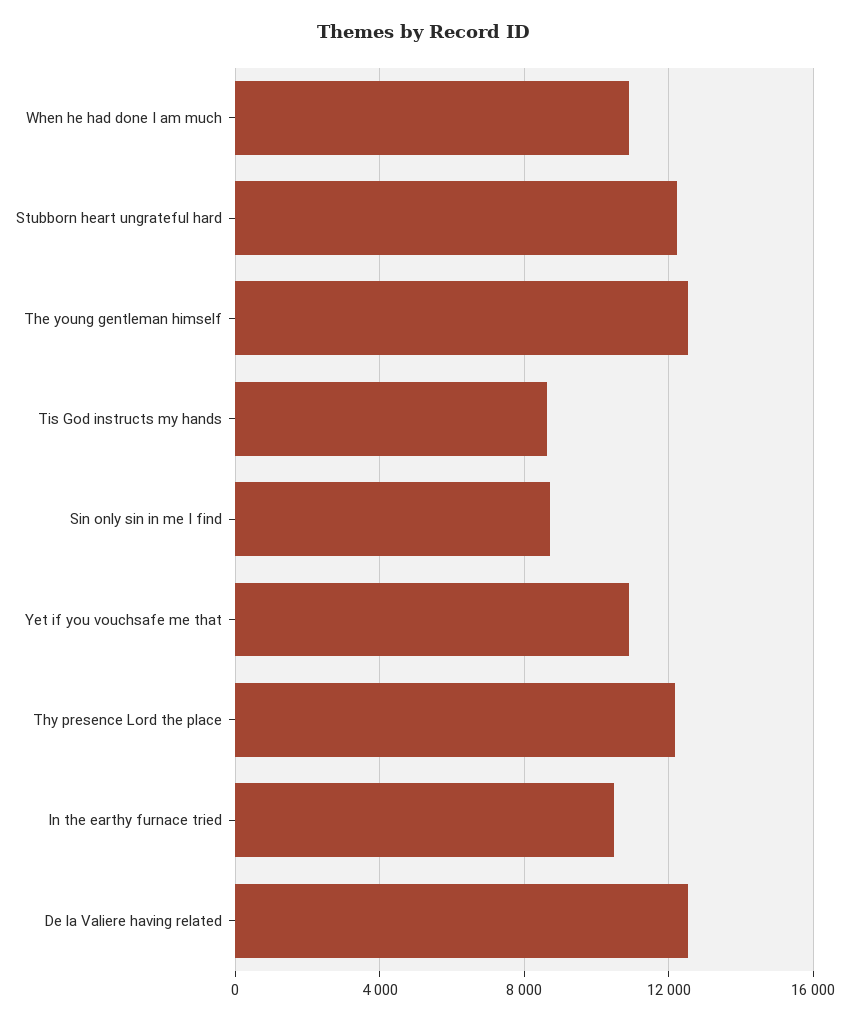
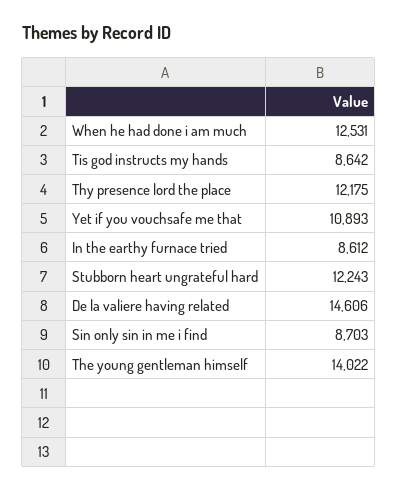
When he had done I am much: 11000 -> 12531
The young gentleman himself: 12500 -> 14022
In the earthy furnace tried: 10500 -> 8612
De la Valiere having related: 12500 -> 14606

